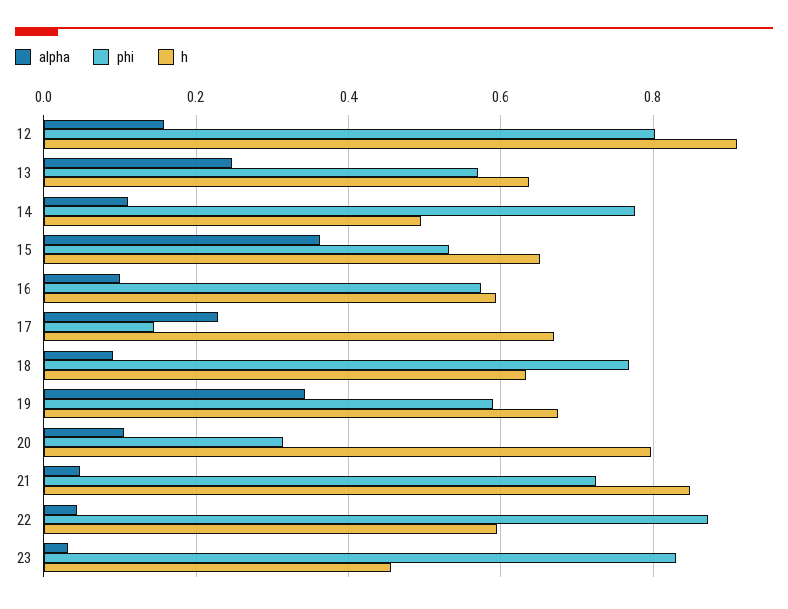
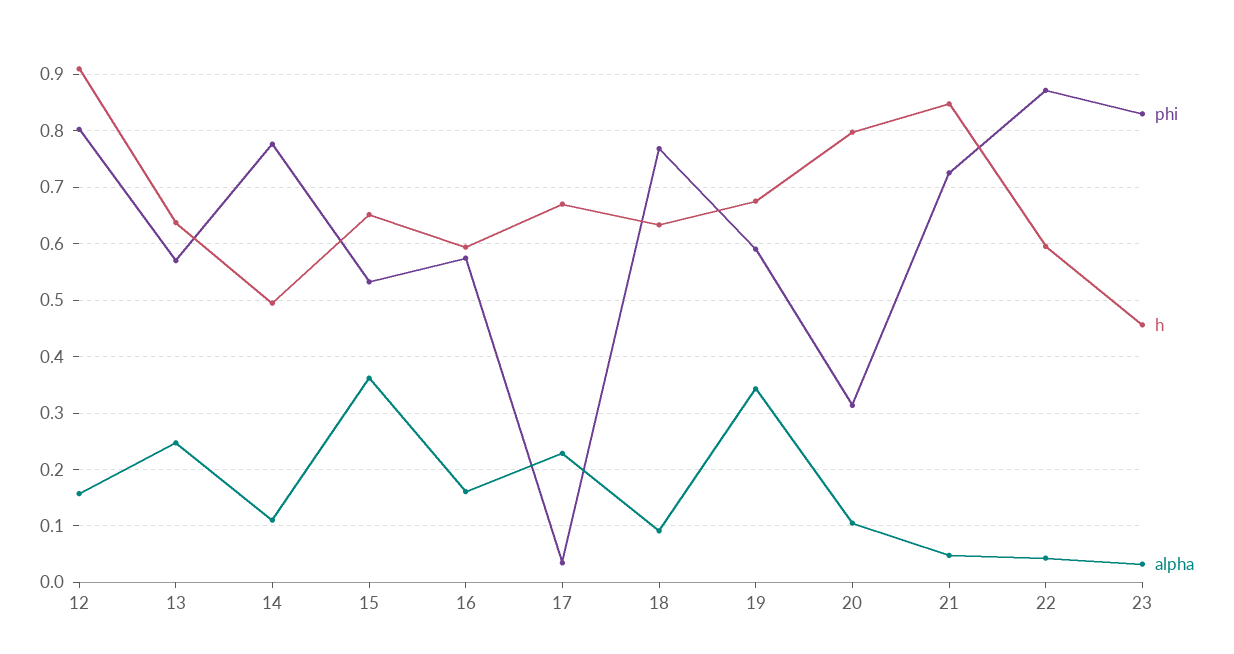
alpha, 16: 0.1 -> 0.16
phi, 17: 0.14 -> 0.04

